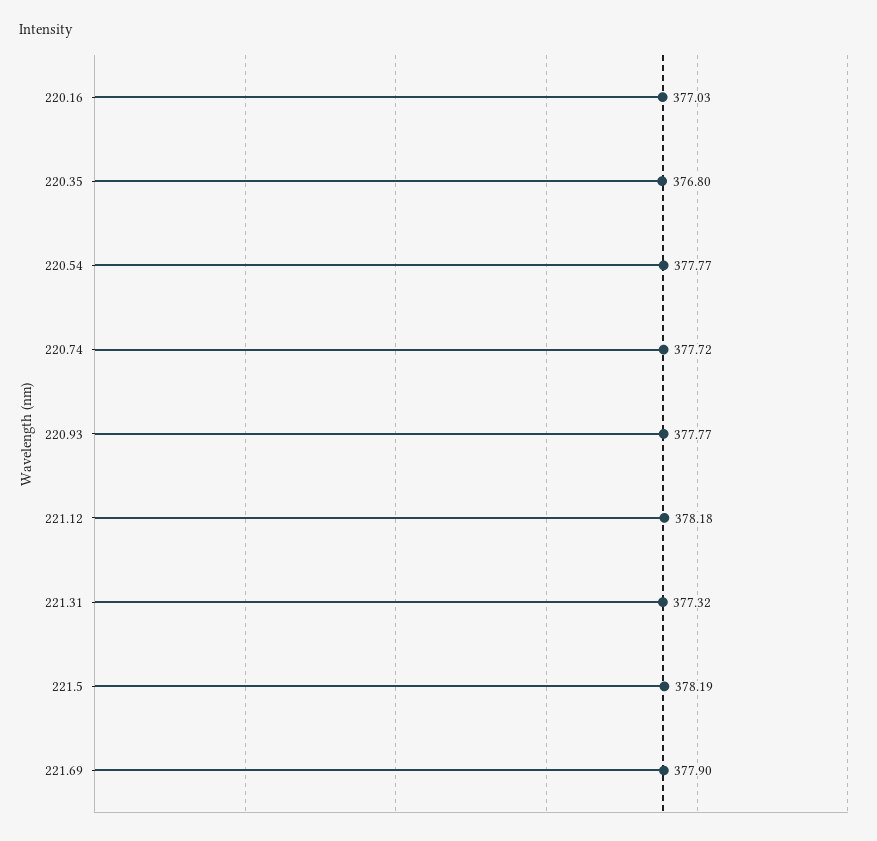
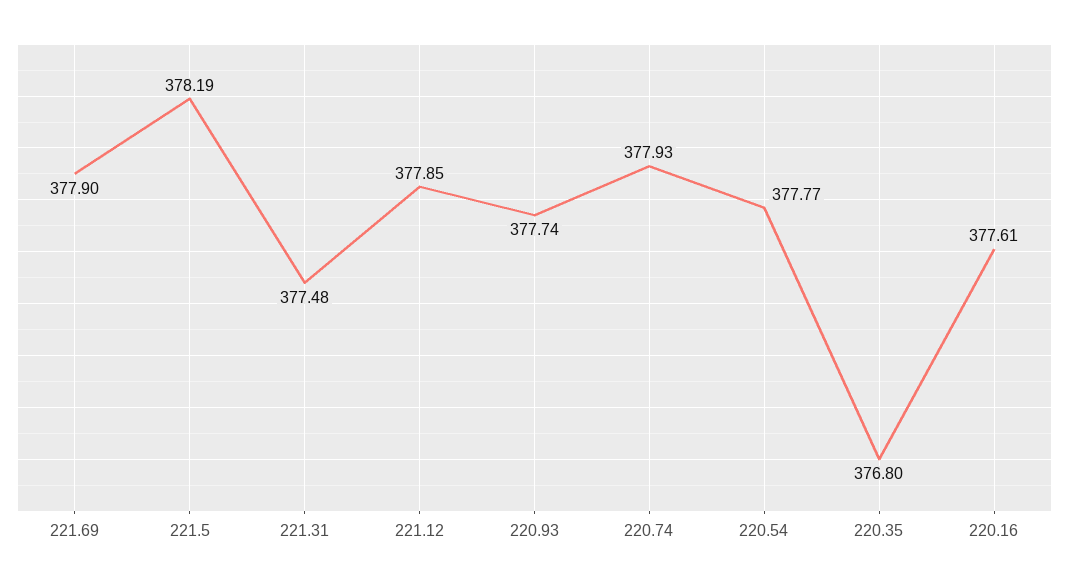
220.16: 377.03 -> 377.61
220.74: 377.72 -> 377.93
220.93: 377.77 -> 377.74
221.12: 378.18 -> 377.85
221.31: 377.32 -> 377.48

